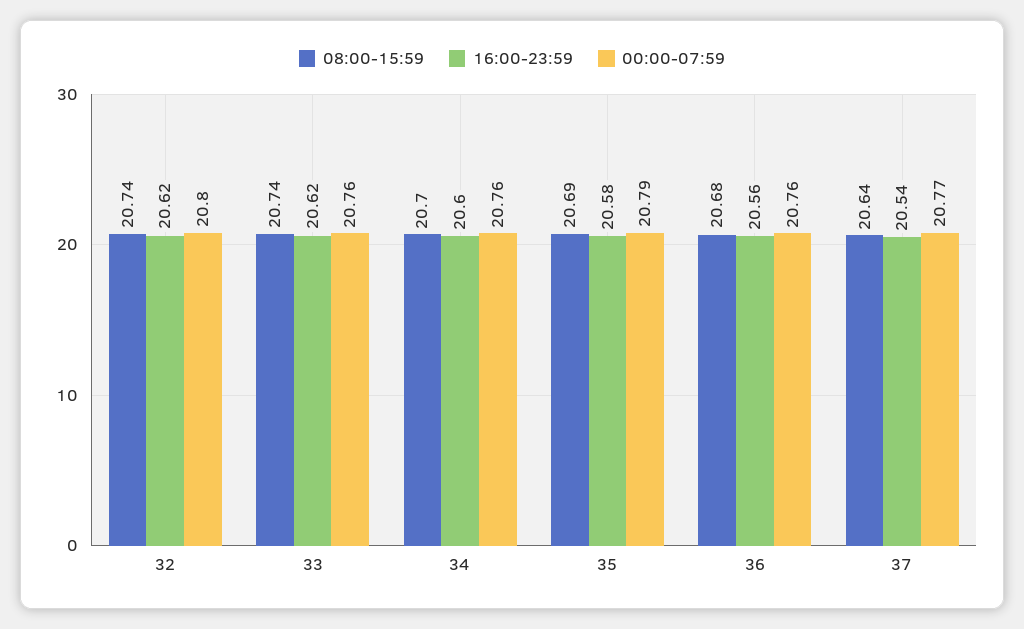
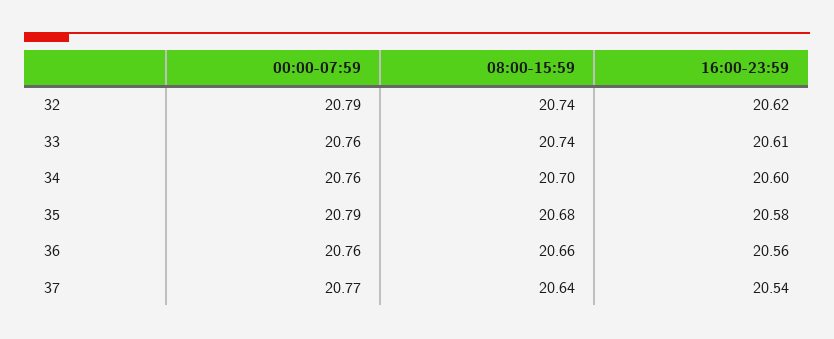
00:00-07:59, 32: 20.8 -> 20.79
16:00-23:59, 33: 20.62 -> 20.61
08:00-15:59, 35: 20.69 -> 20.68
08:00-15:59, 36: 20.68 -> 20.66

